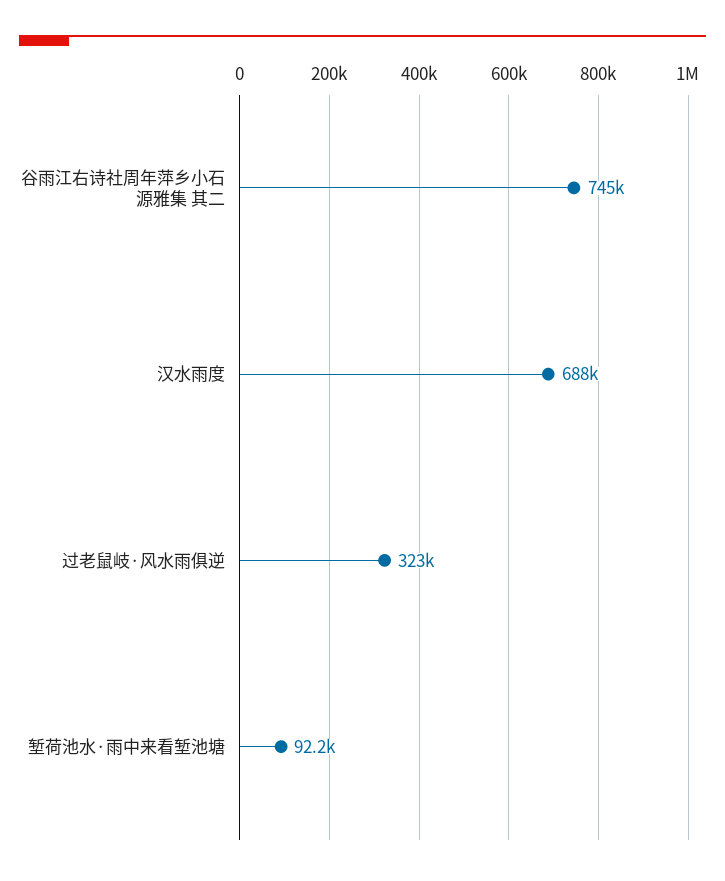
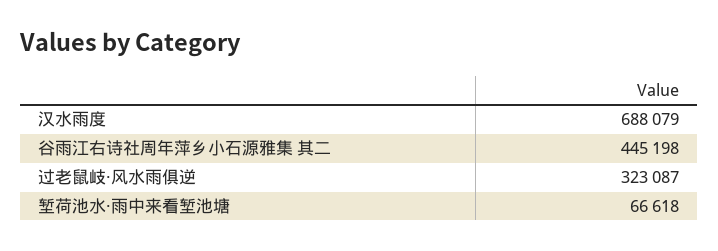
谷雨江右诗社周年萍乡小石源雅集 其二: 745000 -> 445198
堑荷池水·雨中来看堑池塘: 92200 -> 66618

